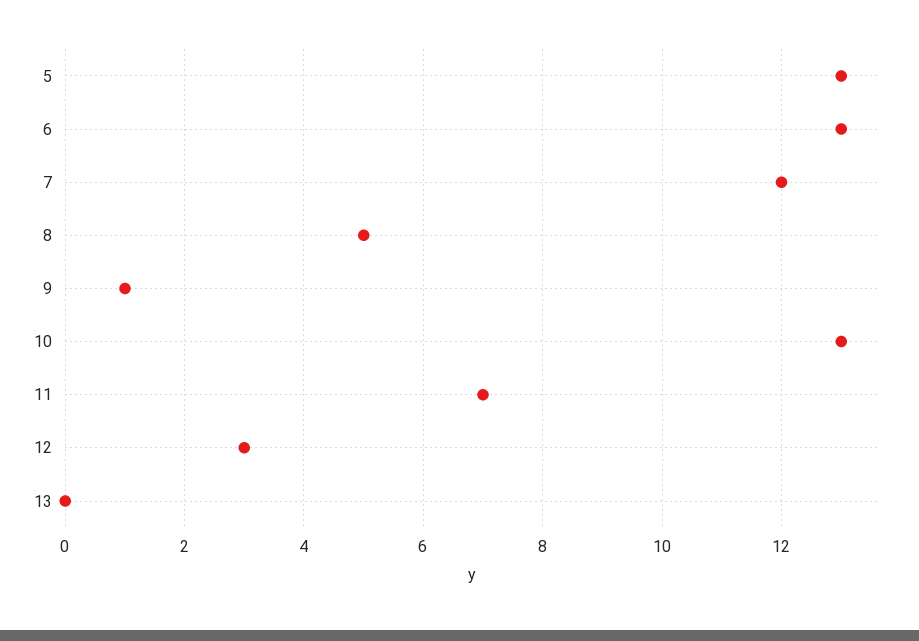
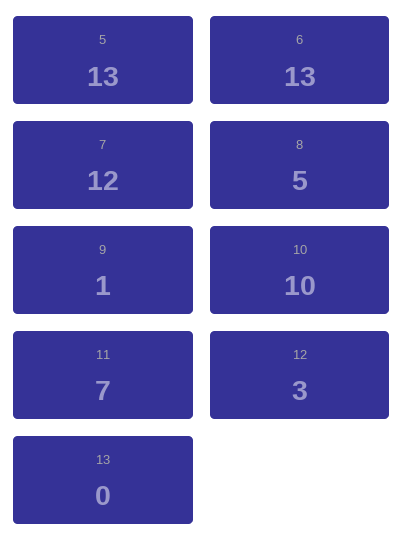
10: 13 -> 10

